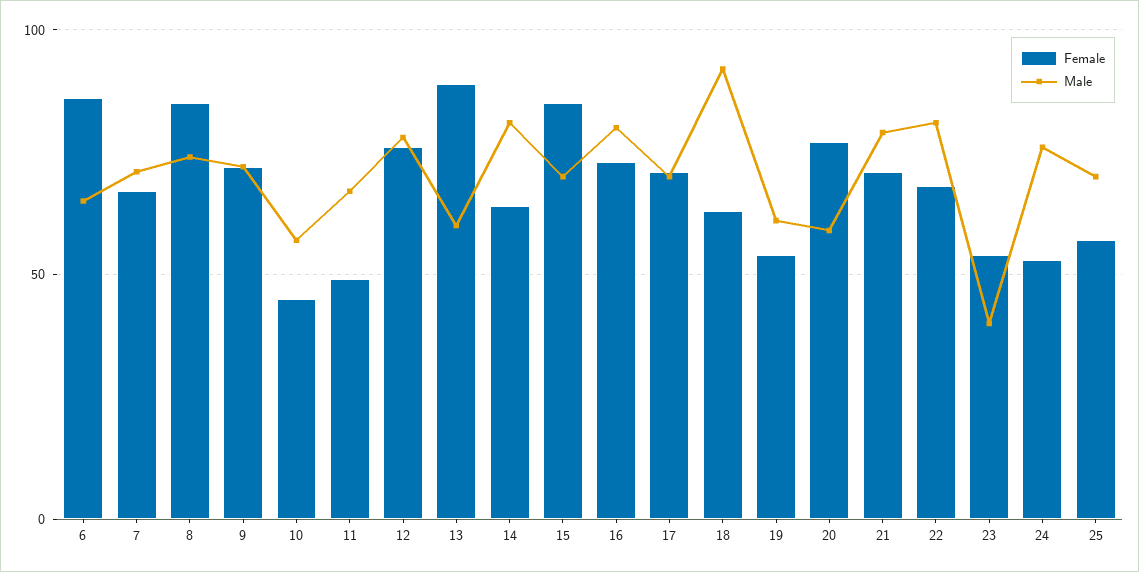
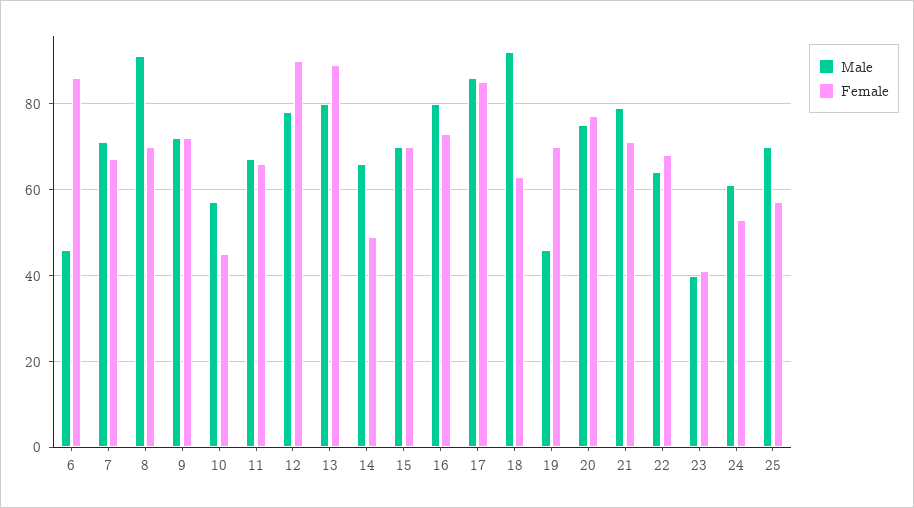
Male, 6: 65 -> 45
Female, 8: 85 -> 70
Male, 8: 75 -> 90
Female, 11: 50 -> 65
Female, 12: 75 -> 90
Male, 13: 60 -> 80
Female, 14: 65 -> 50
Male, 14: 80 -> 65
Female, 15: 85 -> 70
Female, 17: 70 -> 85
Male, 17: 70 -> 85
Female, 19: 55 -> 70
Male, 19: 60 -> 45
Male, 20: 60 -> 75
Male, 22: 80 -> 65
Female, 23: 55 -> 40
Male, 24: 75 -> 60

